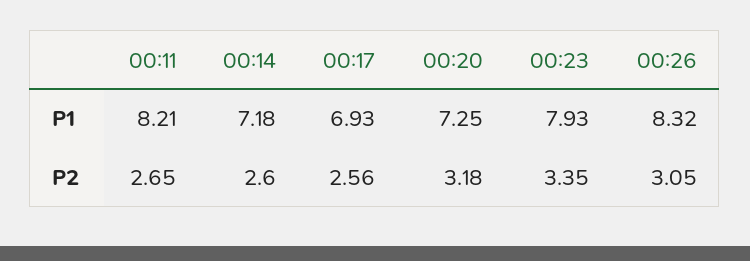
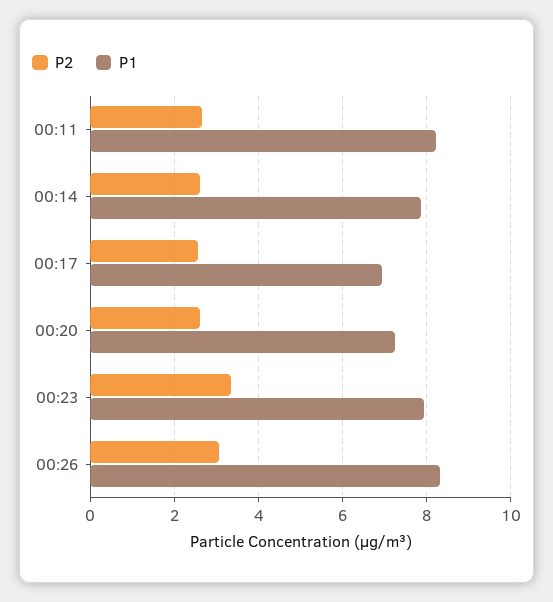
P1, 00:14: 7.18 -> 7.8
P2, 00:20: 3.18 -> 2.6

